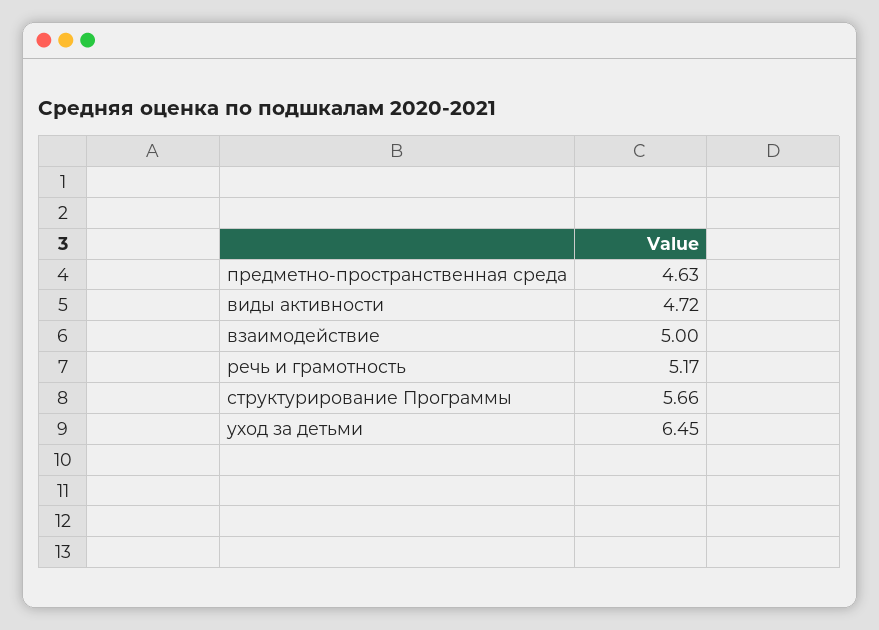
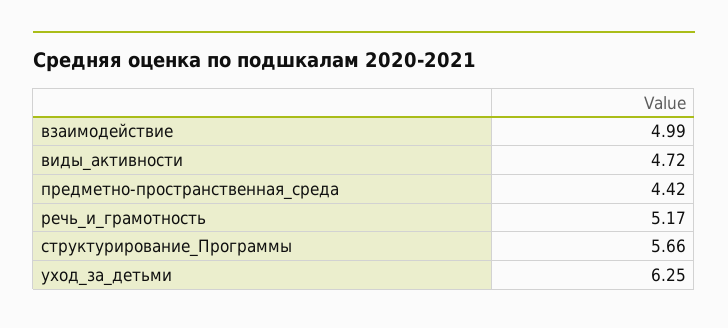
предметно-пространственная среда: 4.63 -> 4.42
взаимодействие: 5 -> 4.99
уход за детьми: 6.45 -> 6.25

